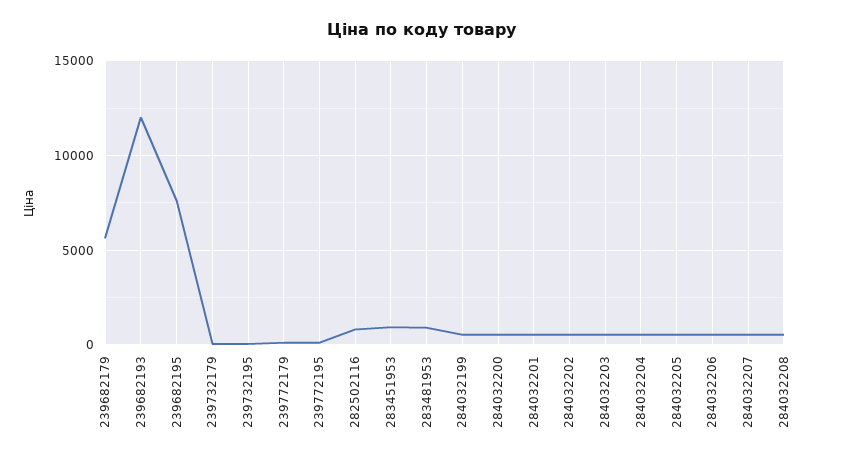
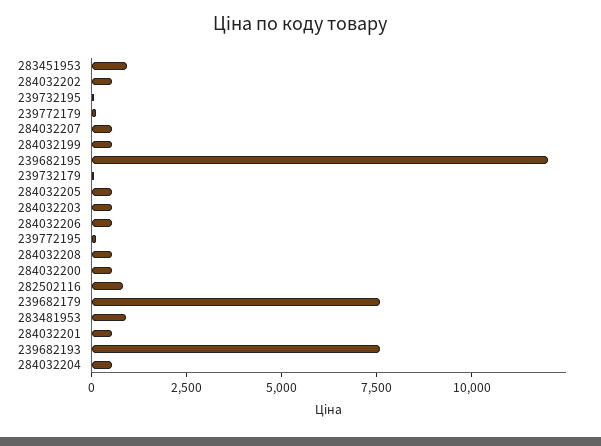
239682179: 5500 -> 7500
239682193: 12000 -> 7500
239682195: 7500 -> 12000

